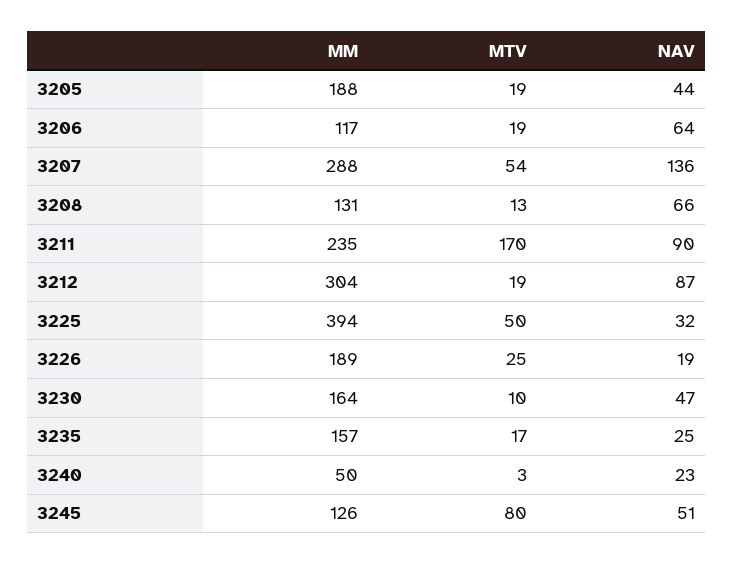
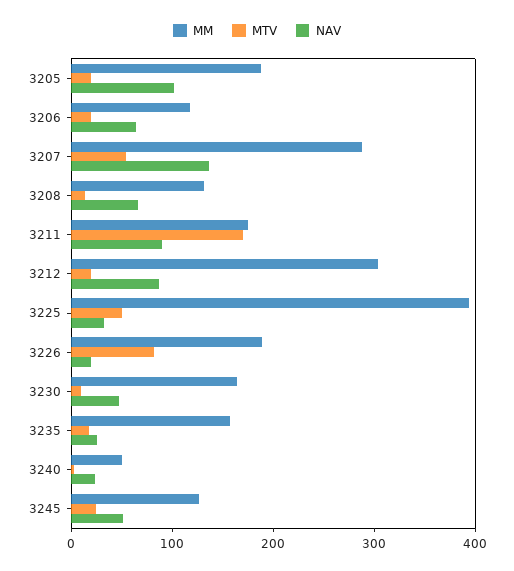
NAV, 3205: 44 -> 100
MM, 3211: 235 -> 180
MTV, 3226: 25 -> 80
MTV, 3245: 80 -> 20

